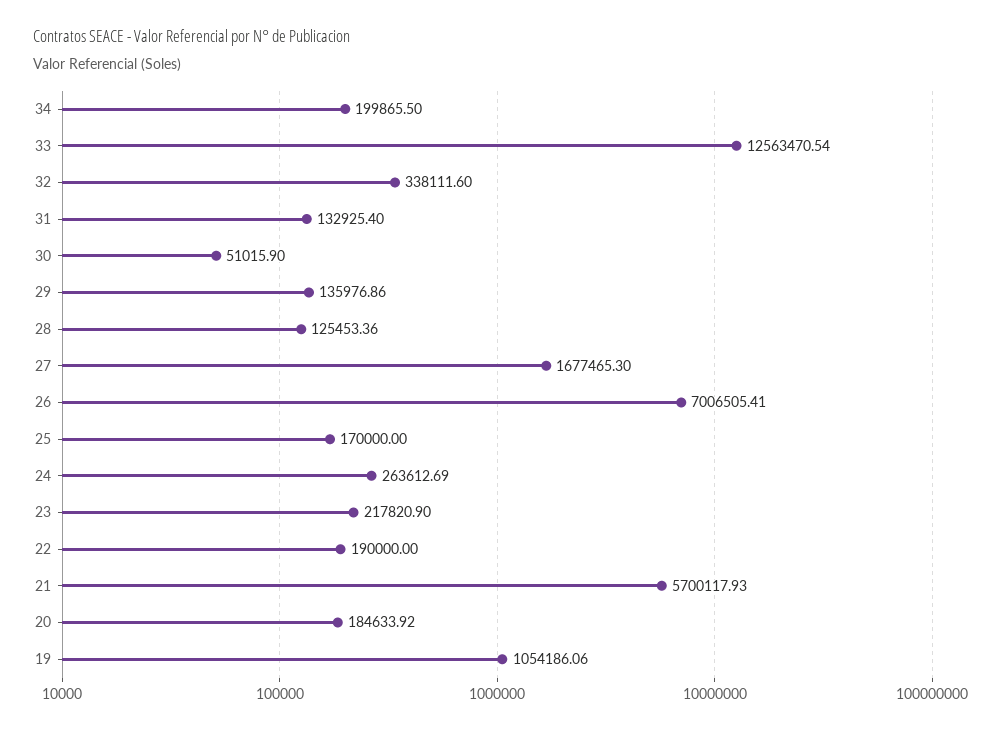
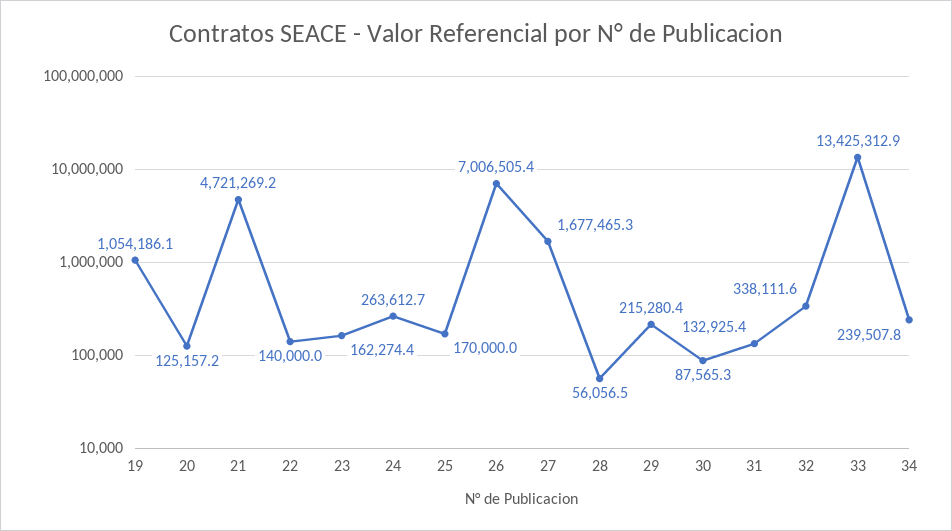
34: 199865.5 -> 239507.8
33: 12563470.54 -> 13425312.9
30: 51015.9 -> 87565.3
29: 135976.86 -> 215280.4
28: 125453.36 -> 56056.5
23: 217820.9 -> 162274.4
22: 190000 -> 140000
21: 5700117.93 -> 4721269.2
20: 184633.92 -> 125157.2

